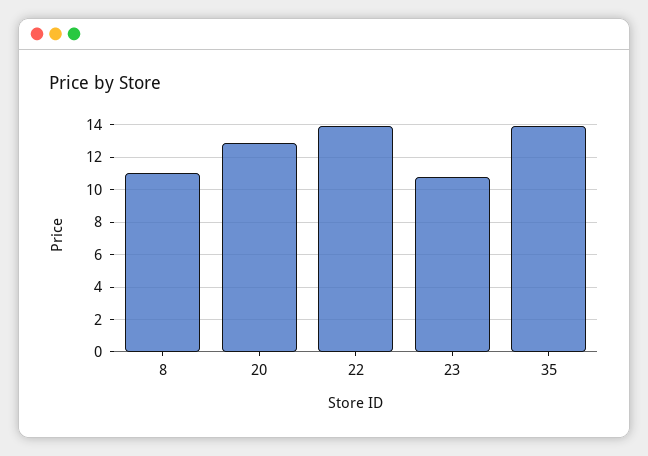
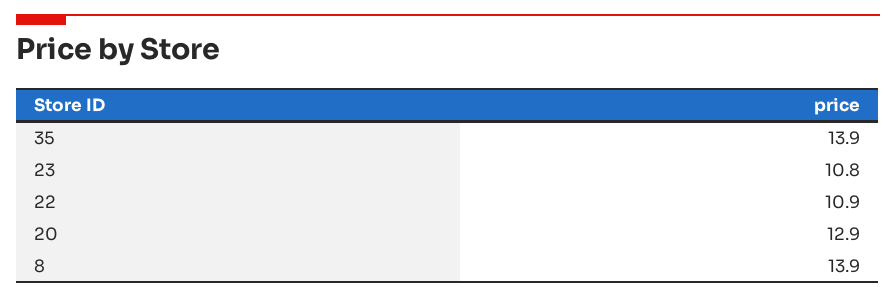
8: 11 -> 13.9
22: 14 -> 10.9

